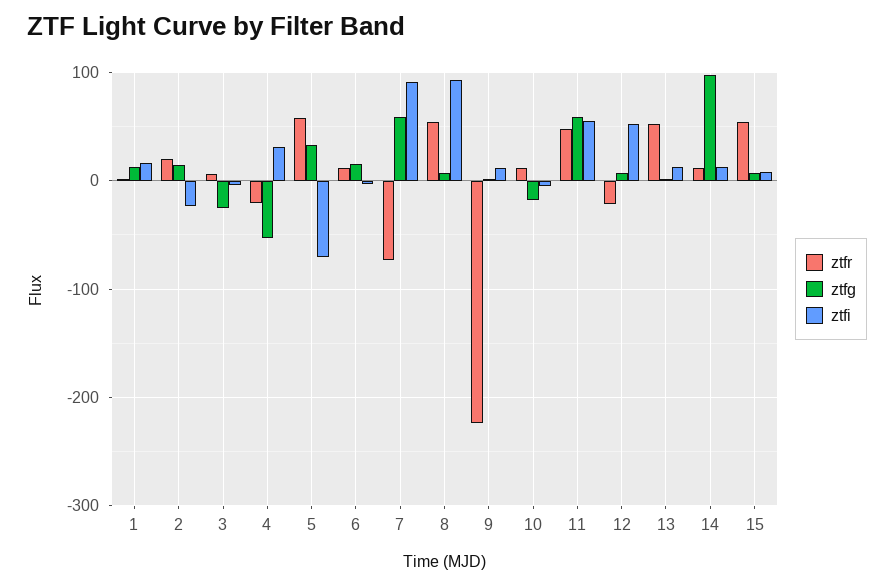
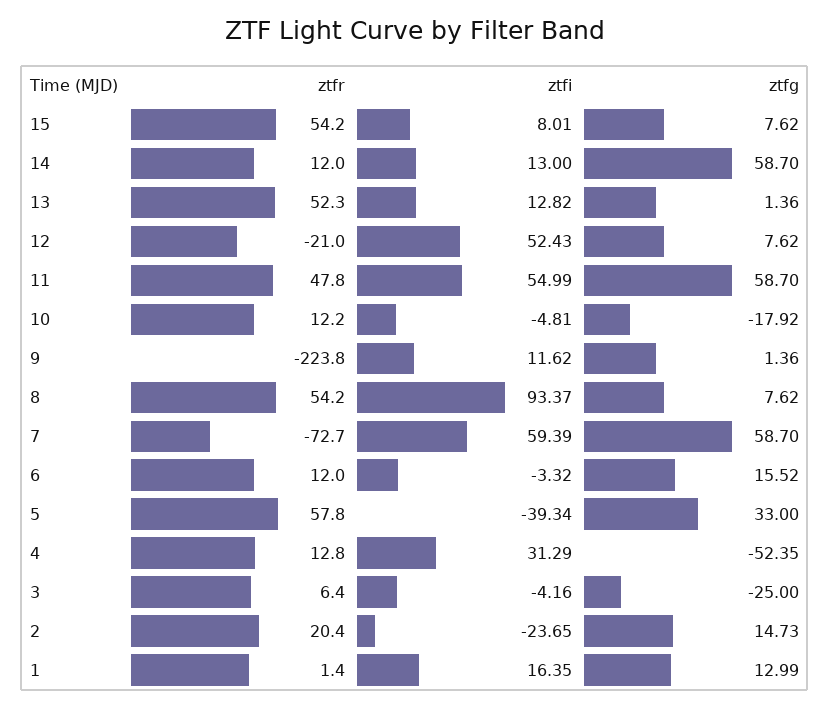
ztfr, 4: -20 -> 12.8
ztfi, 5: -70 -> -39.34
ztfi, 7: 90 -> 59.39
ztfg, 14: 100 -> 58.7

